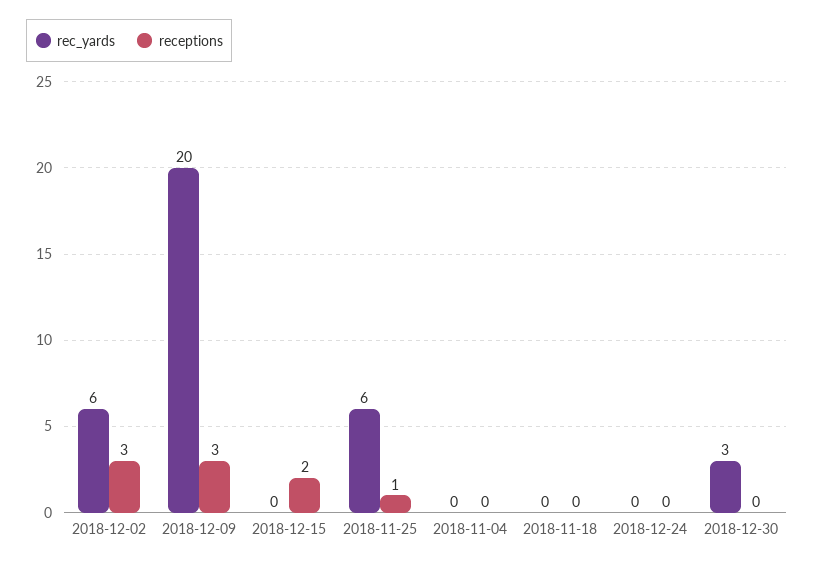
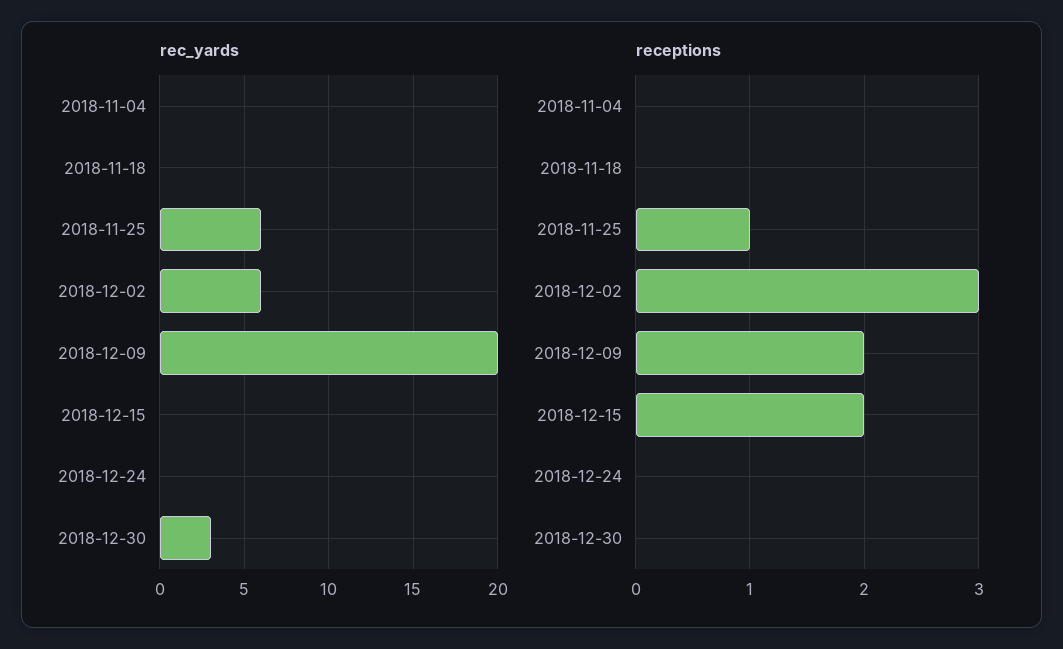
receptions, 2018-12-09: 3 -> 2

